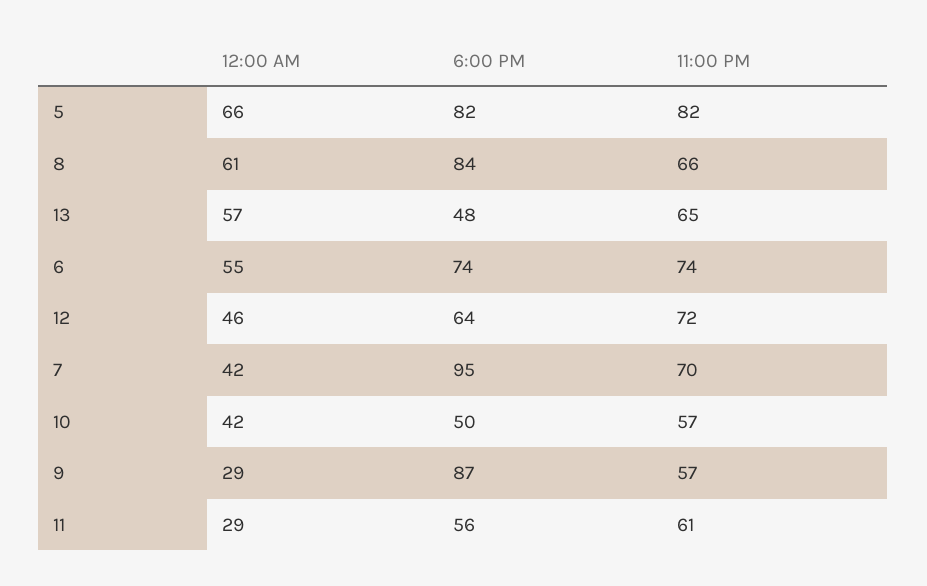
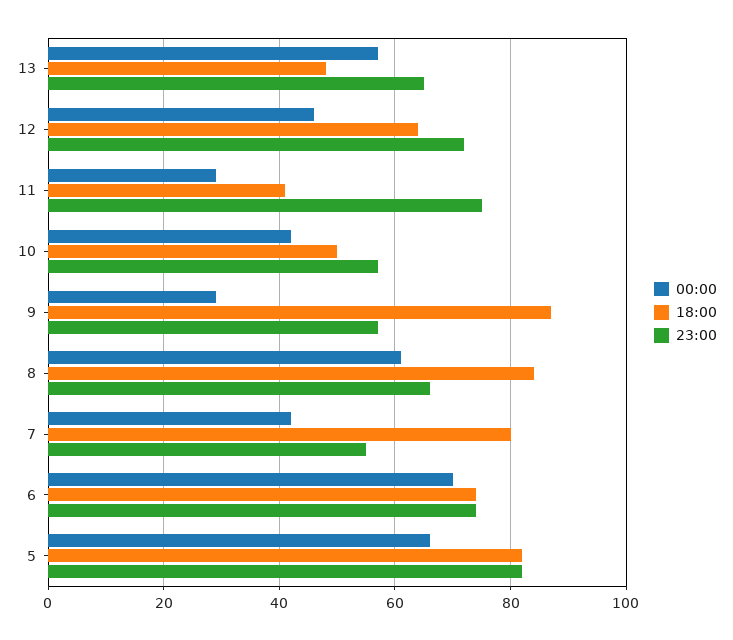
12:00 AM, 6: 55 -> 70
6:00 PM, 7: 95 -> 80
11:00 PM, 7: 70 -> 55
6:00 PM, 11: 56 -> 40
11:00 PM, 11: 61 -> 75

